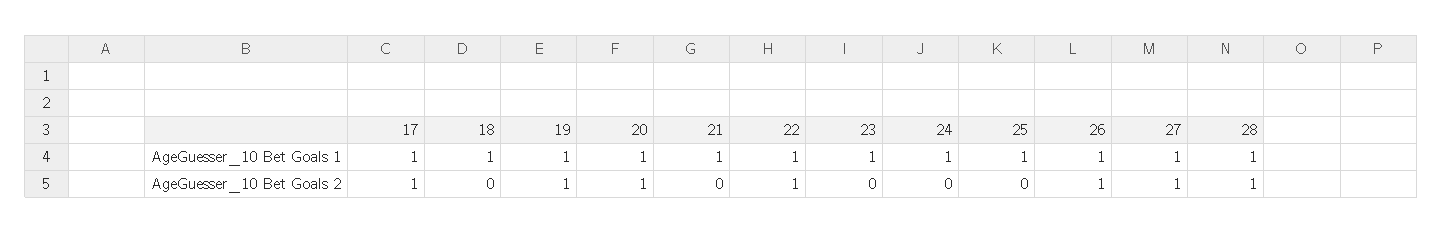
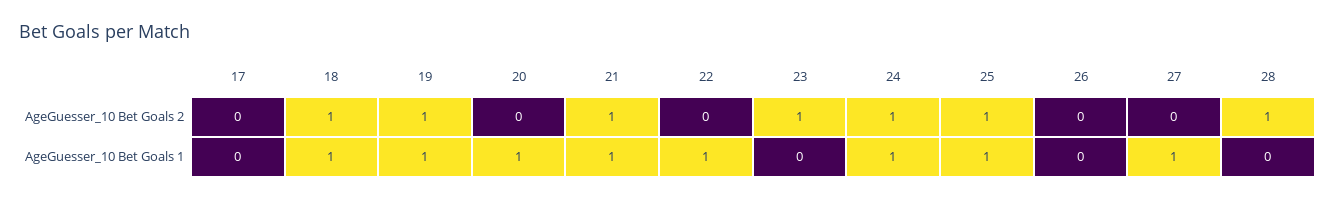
17, AgeGuesser_10 Bet Goals 1: 1 -> 0
23, AgeGuesser_10 Bet Goals 1: 1 -> 0
26, AgeGuesser_10 Bet Goals 1: 1 -> 0
28, AgeGuesser_10 Bet Goals 1: 1 -> 0
17, AgeGuesser_10 Bet Goals 2: 1 -> 0
18, AgeGuesser_10 Bet Goals 2: 0 -> 1
20, AgeGuesser_10 Bet Goals 2: 1 -> 0
21, AgeGuesser_10 Bet Goals 2: 0 -> 1
22, AgeGuesser_10 Bet Goals 2: 1 -> 0
23, AgeGuesser_10 Bet Goals 2: 0 -> 1
24, AgeGuesser_10 Bet Goals 2: 0 -> 1
25, AgeGuesser_10 Bet Goals 2: 0 -> 1
26, AgeGuesser_10 Bet Goals 2: 1 -> 0
27, AgeGuesser_10 Bet Goals 2: 1 -> 0

